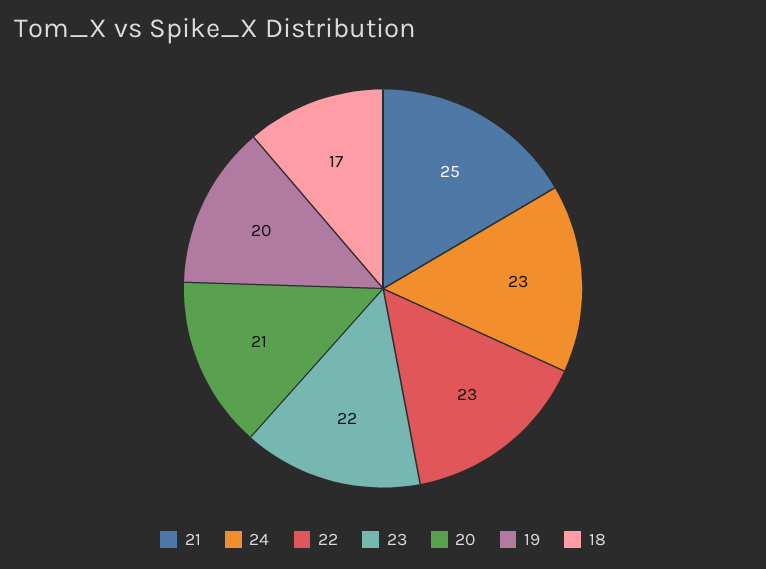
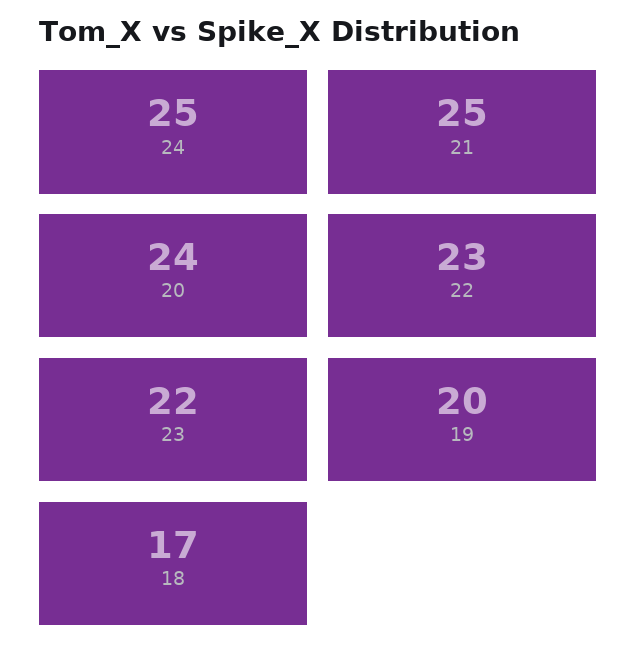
24: 23 -> 25
20: 21 -> 24

